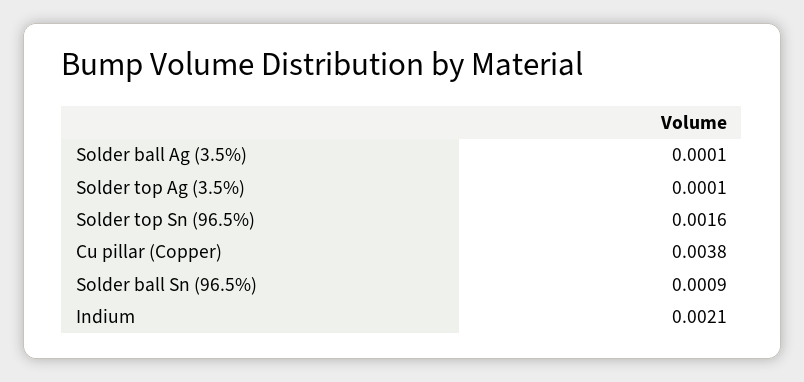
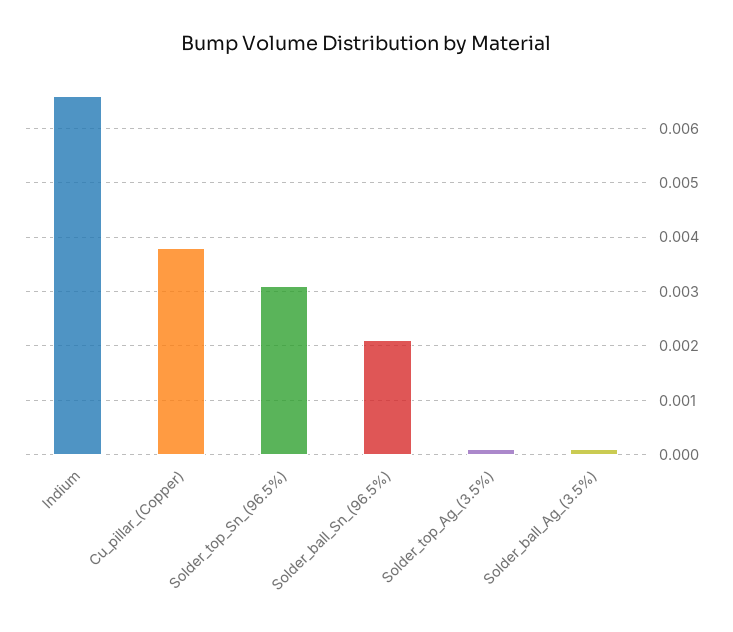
Solder top Sn (96.5%): 0.0016 -> 0.003
Solder ball Sn (96.5%): 0.0009 -> 0.002
Indium: 0.0021 -> 0.0065

